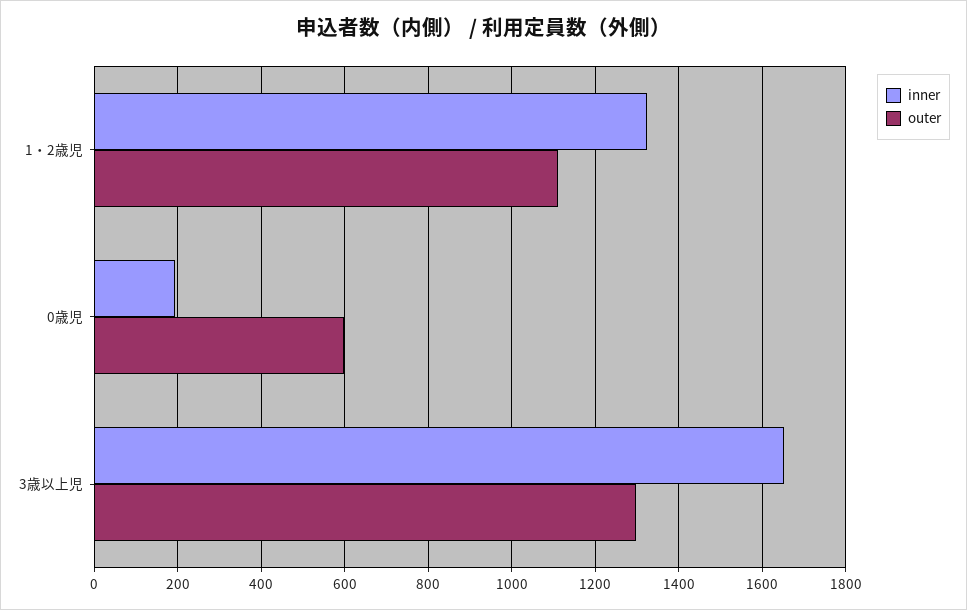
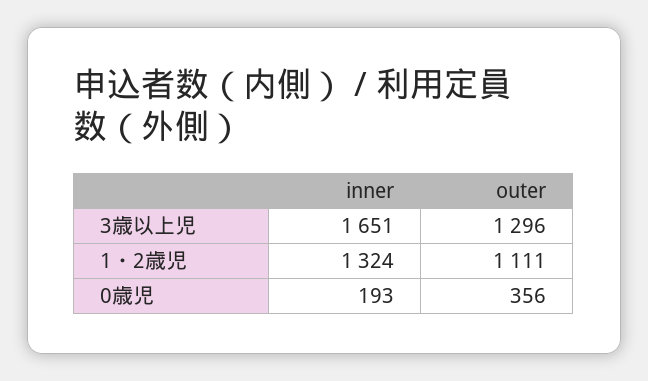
outer, 0歳児: 600 -> 356

